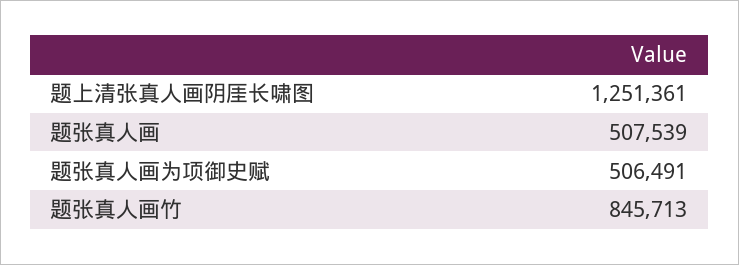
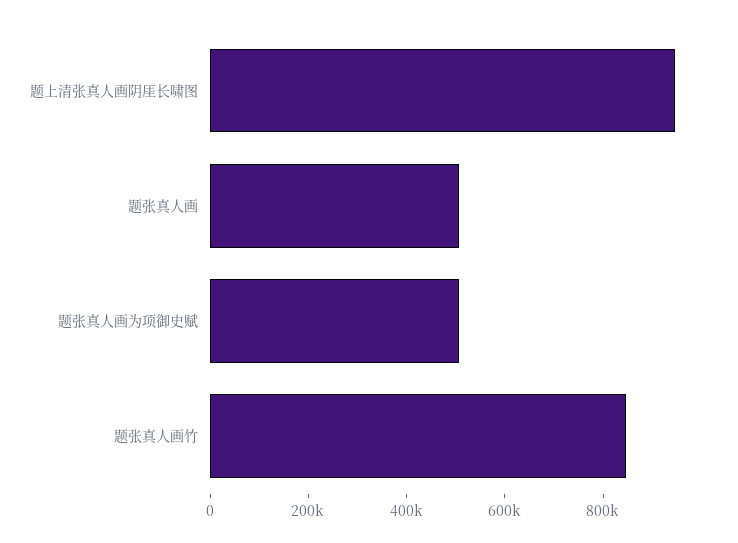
题上清张真人画阴厓长啸图: 1251361 -> 950000

